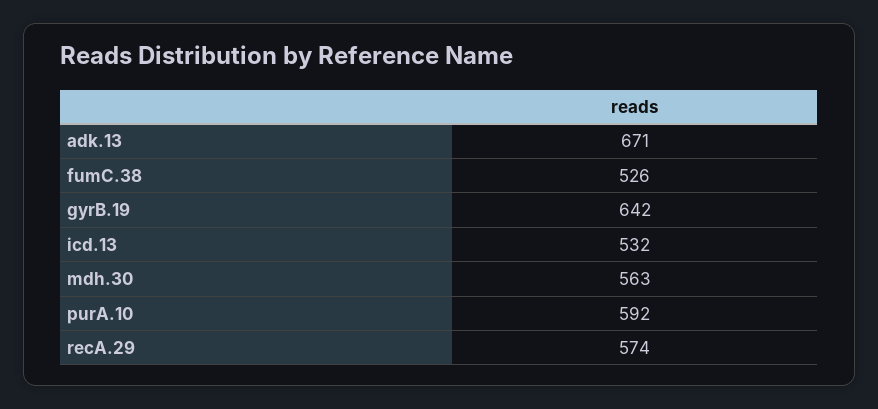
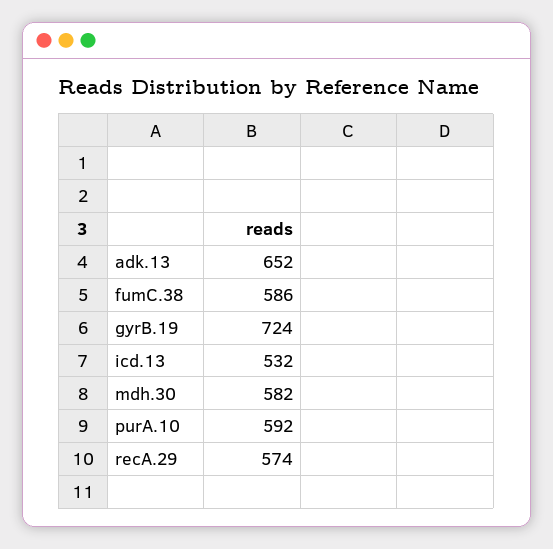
adk.13: 671 -> 652
fumC.38: 526 -> 586
gyrB.19: 642 -> 724
mdh.30: 563 -> 582

